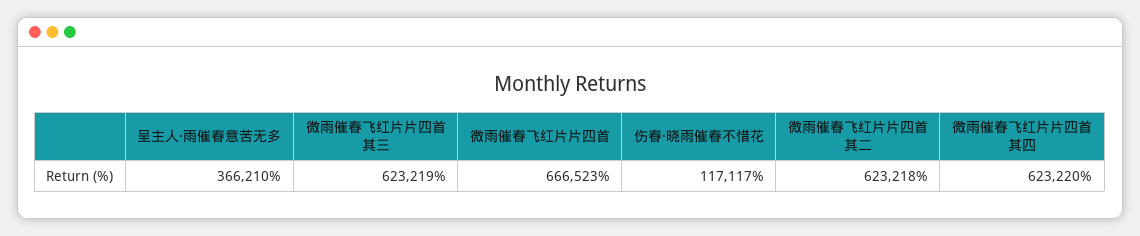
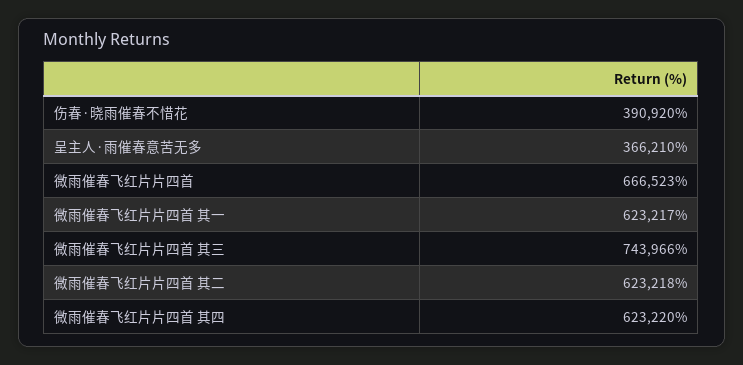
微雨催春飞红片片四首 其三: 623219 -> 743966
伤春·晓雨催春不惜花: 117117 -> 390920
微雨催春飞红片片四首 其一: none -> 623217

